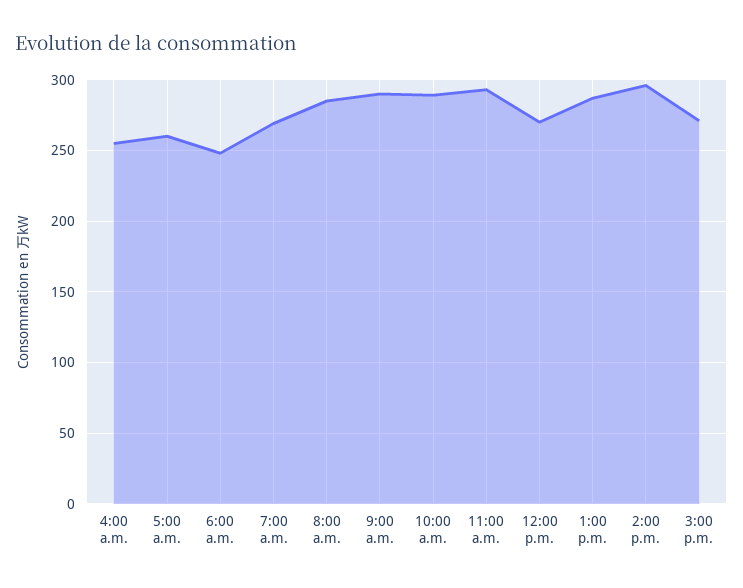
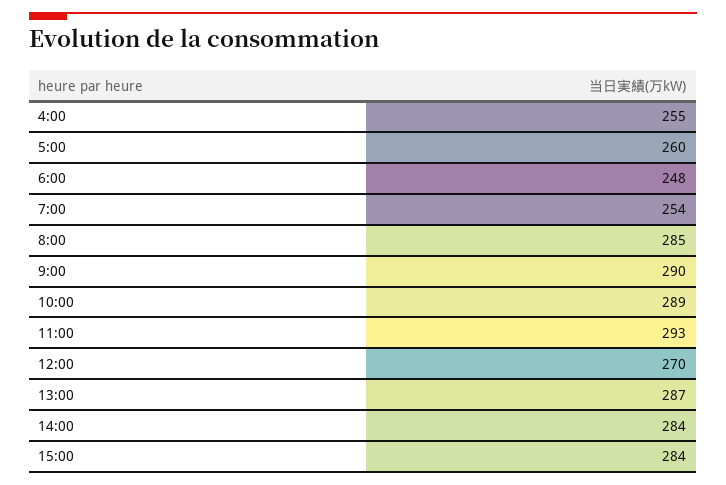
7:00 a.m.: 270 -> 254
2:00 p.m.: 295 -> 284
3:00 p.m.: 270 -> 284

